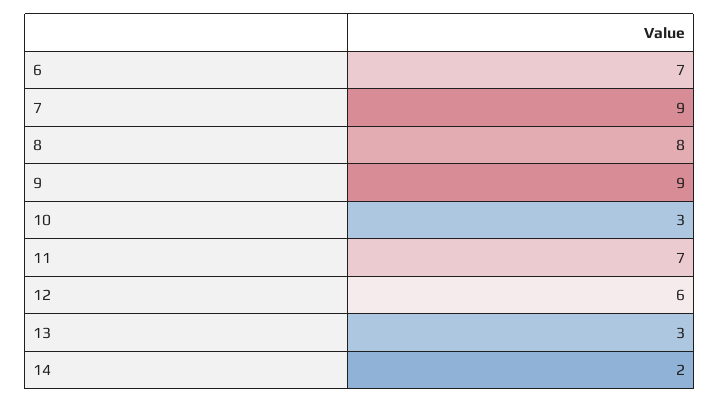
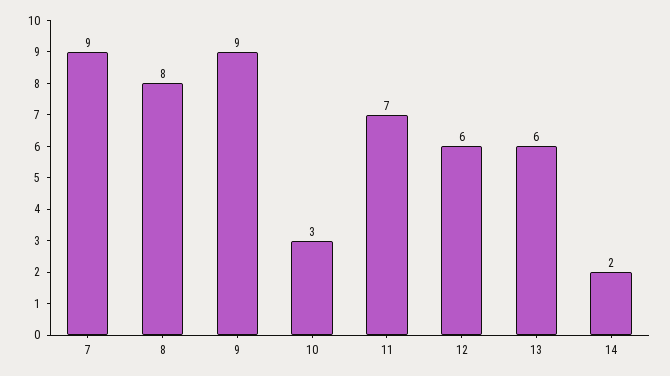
6: 7 -> none
13: 3 -> 6

